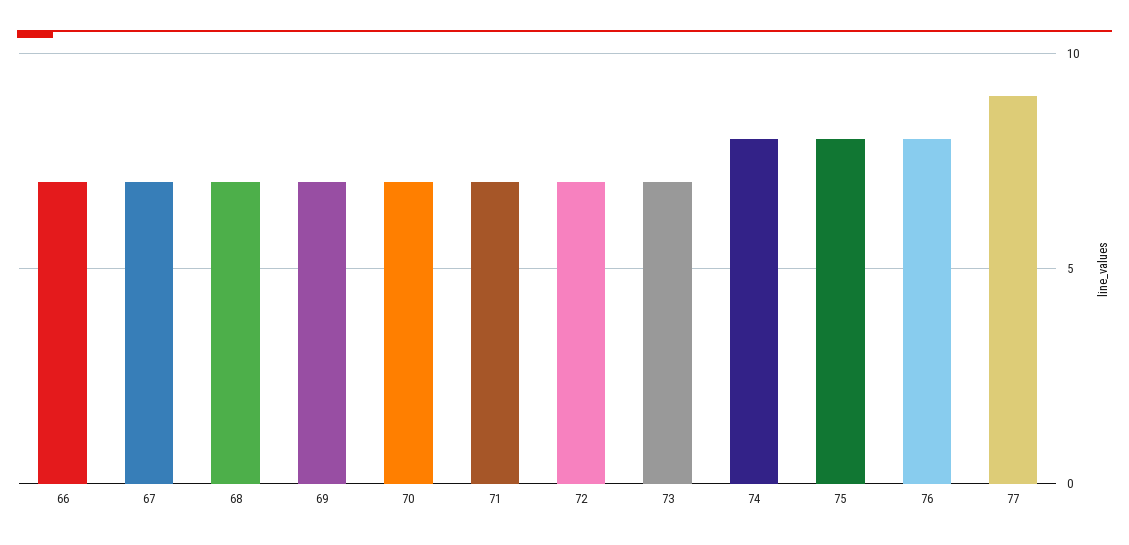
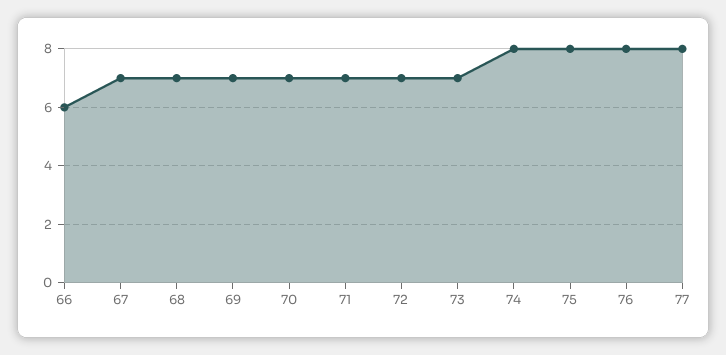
66: 7 -> 6
77: 9 -> 8

